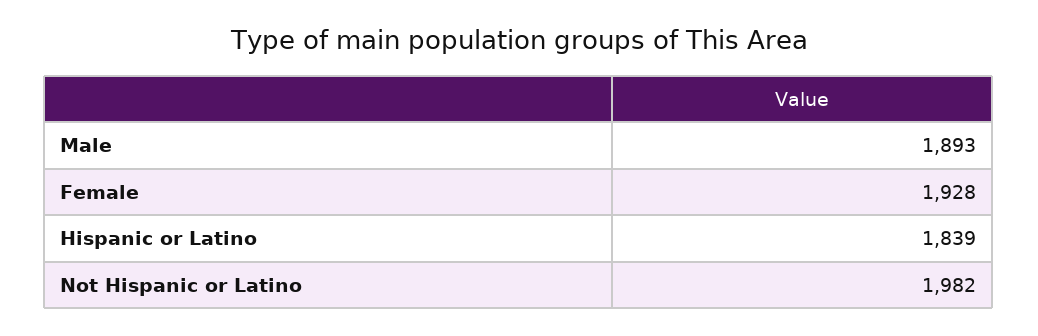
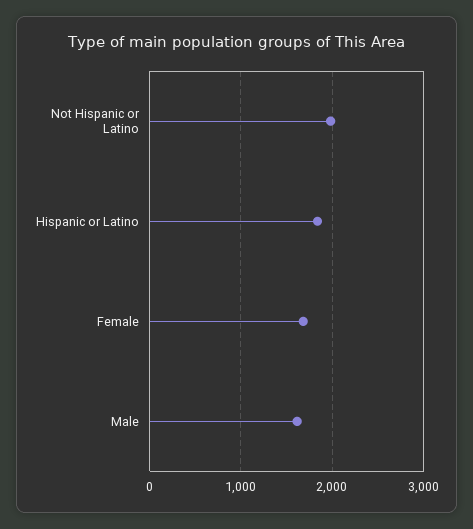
Male: 1893 -> 1600
Female: 1928 -> 1700

